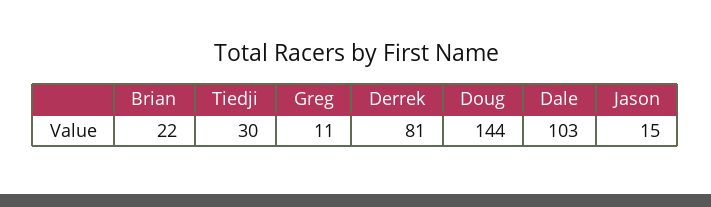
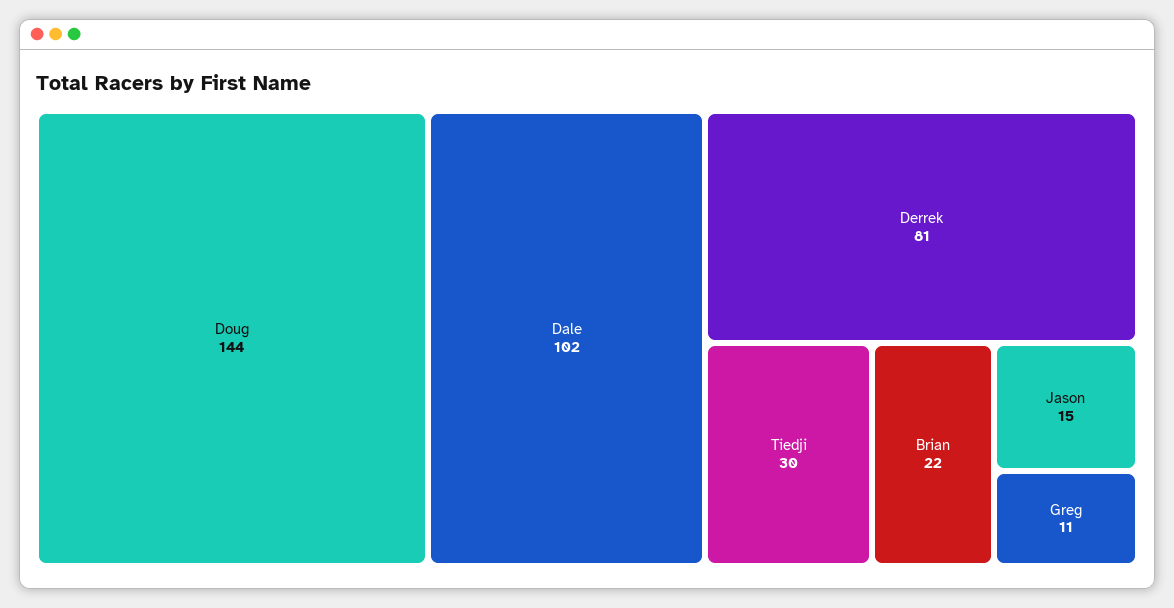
Dale: 103 -> 102

